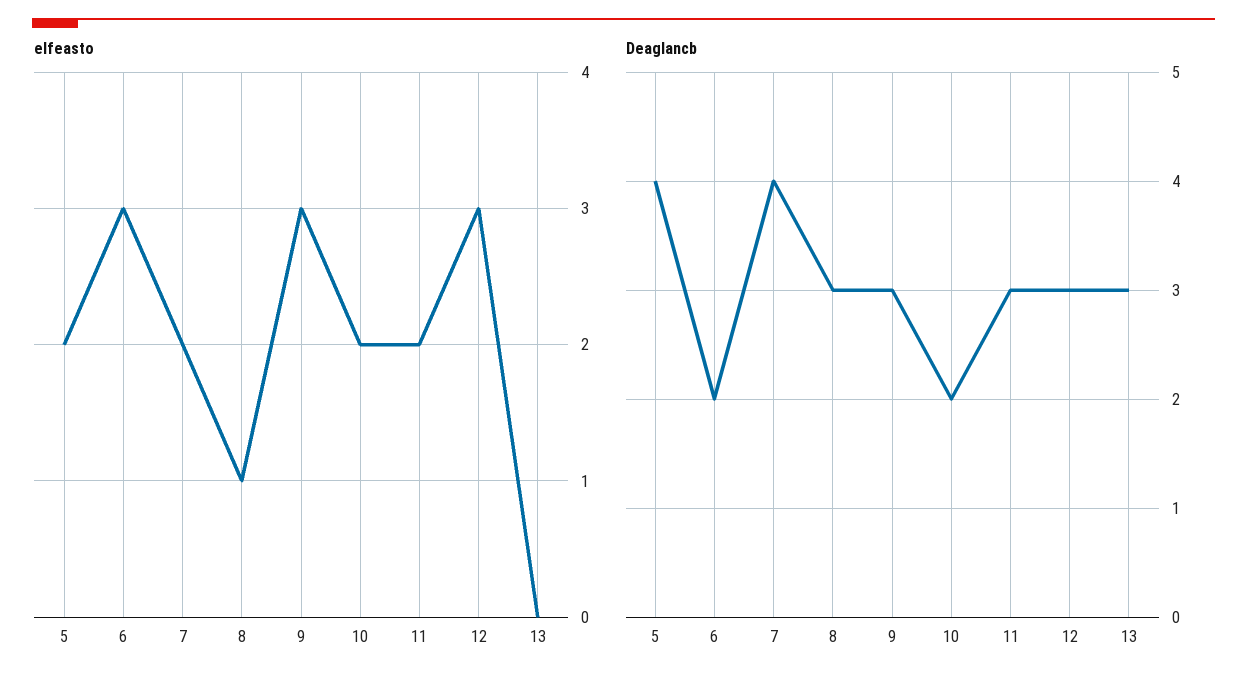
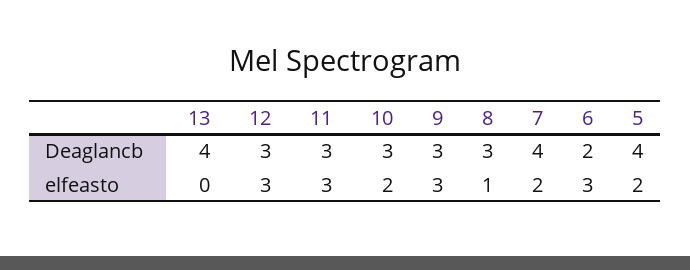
elfeasto, 11: 2 -> 3
Deaglancb, 10: 2 -> 3
Deaglancb, 13: 3 -> 4

